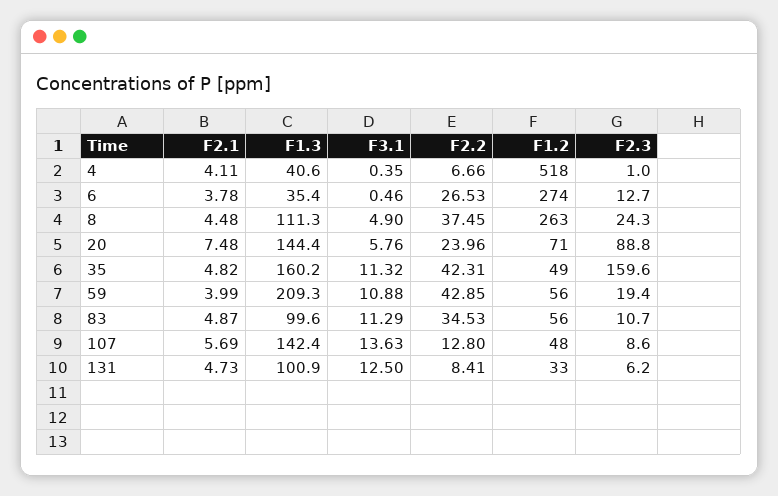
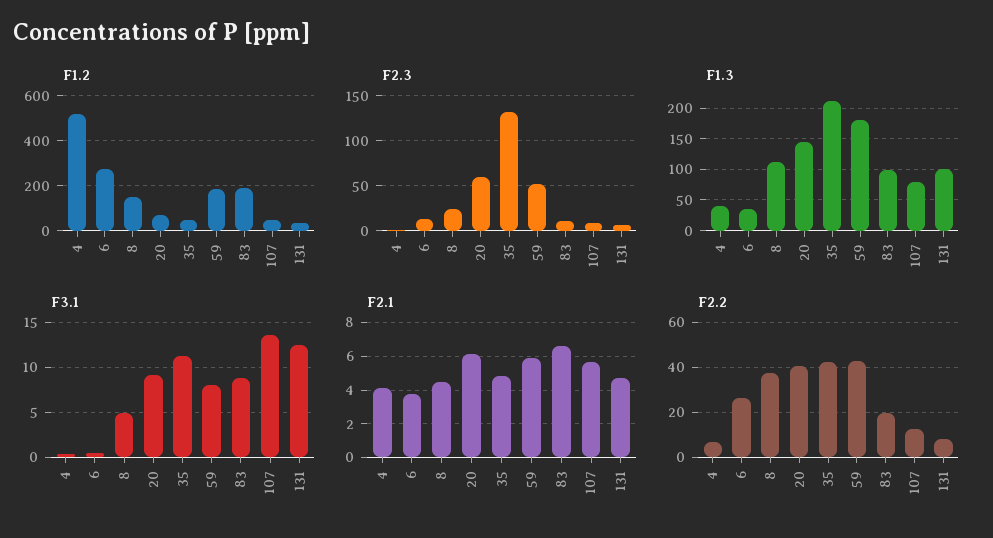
F1.2, 8: 263 -> 150
F2.1, 20: 7.48 -> 6
F3.1, 20: 5.76 -> 9
F2.2, 20: 23.96 -> 40
F2.3, 20: 88.8 -> 60
F1.3, 35: 160.2 -> 210
F2.3, 35: 159.6 -> 130
F2.1, 59: 3.99 -> 6
F1.3, 59: 209.3 -> 180
F3.1, 59: 10.88 -> 8
F1.2, 59: 56 -> 200
F2.3, 59: 19.4 -> 50
F2.1, 83: 4.87 -> 6.5
F3.1, 83: 11.29 -> 9
F2.2, 83: 34.53 -> 20
F1.2, 83: 56 -> 200
F1.3, 107: 142.4 -> 80

